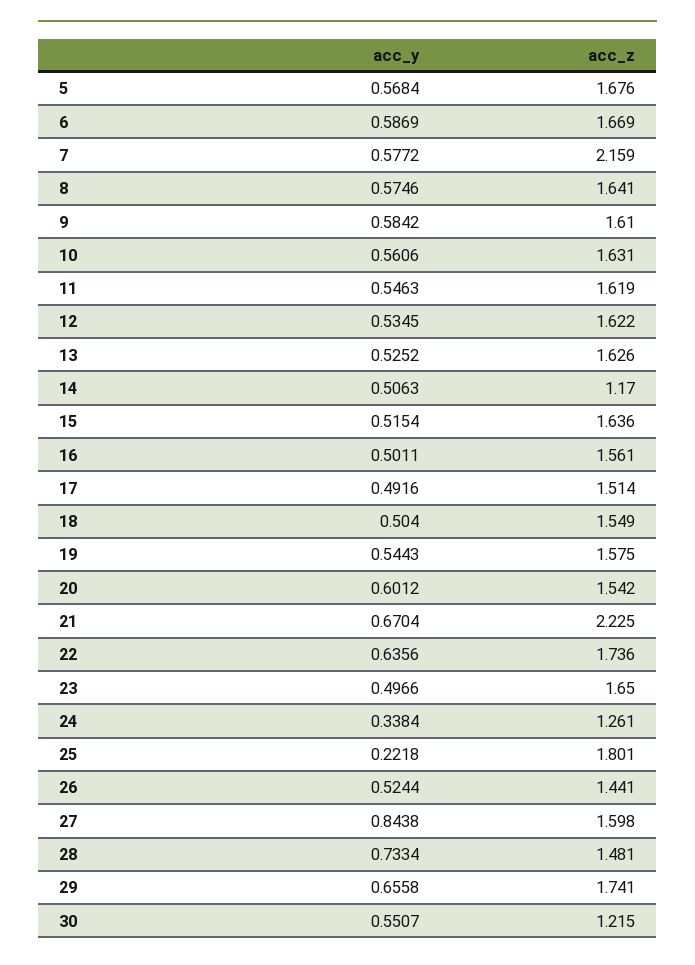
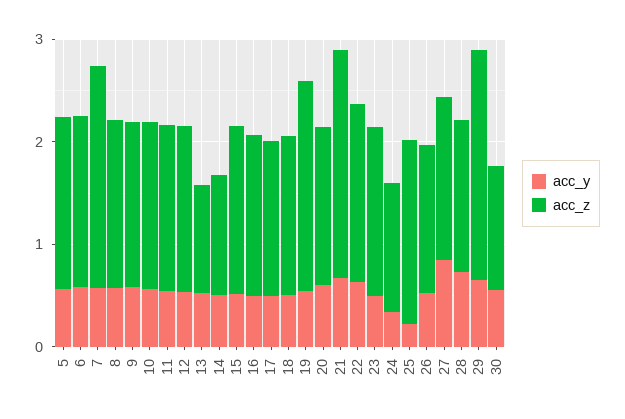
acc_z, 13: 1.626 -> 1
acc_z, 19: 1.575 -> 2
acc_z, 29: 1.741 -> 2.2

